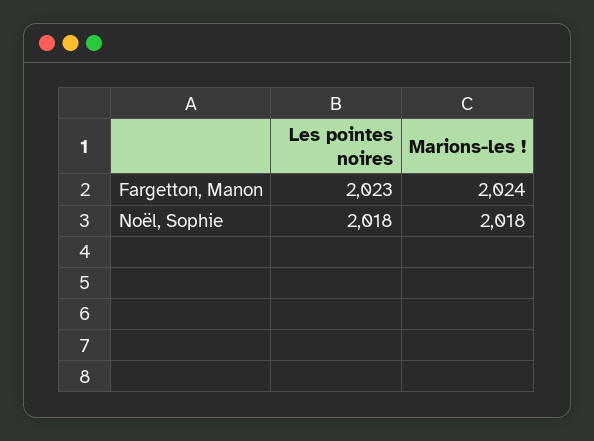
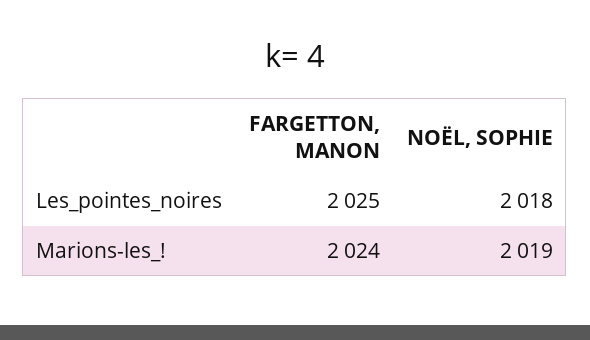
Les pointes noires, Fargetton, Manon: 2023 -> 2025
Marions-les !, Noël, Sophie: 2018 -> 2019

